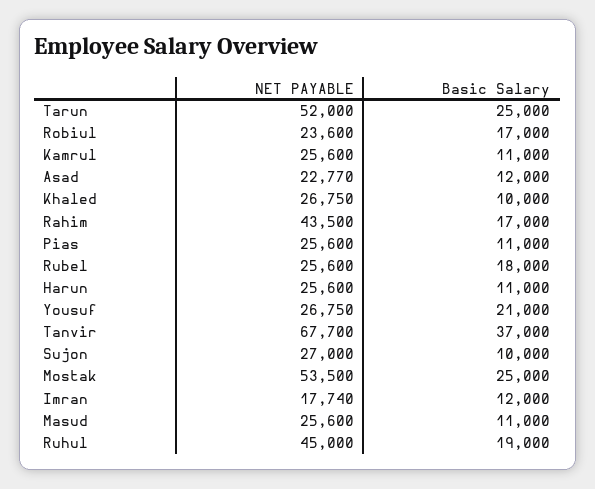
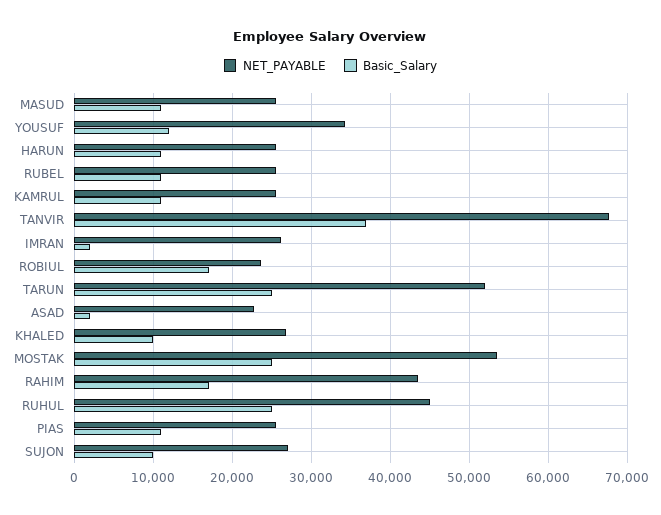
Basic Salary, Asad: 12000 -> 2000
Basic Salary, Rubel: 18000 -> 11000
NET PAYABLE, Yousuf: 26750 -> 34000
Basic Salary, Yousuf: 21000 -> 12000
NET PAYABLE, Imran: 17740 -> 26000
Basic Salary, Imran: 12000 -> 2000
Basic Salary, Ruhul: 19000 -> 25000

